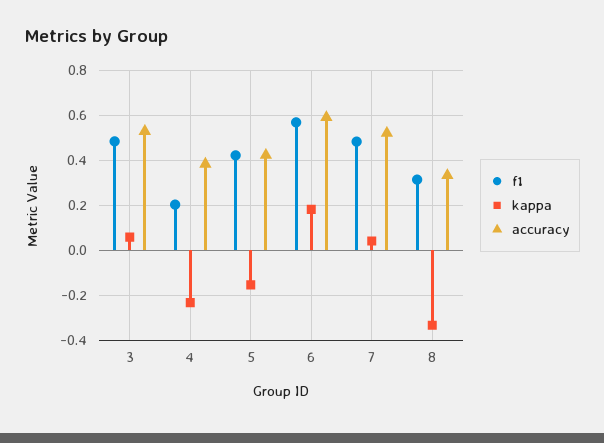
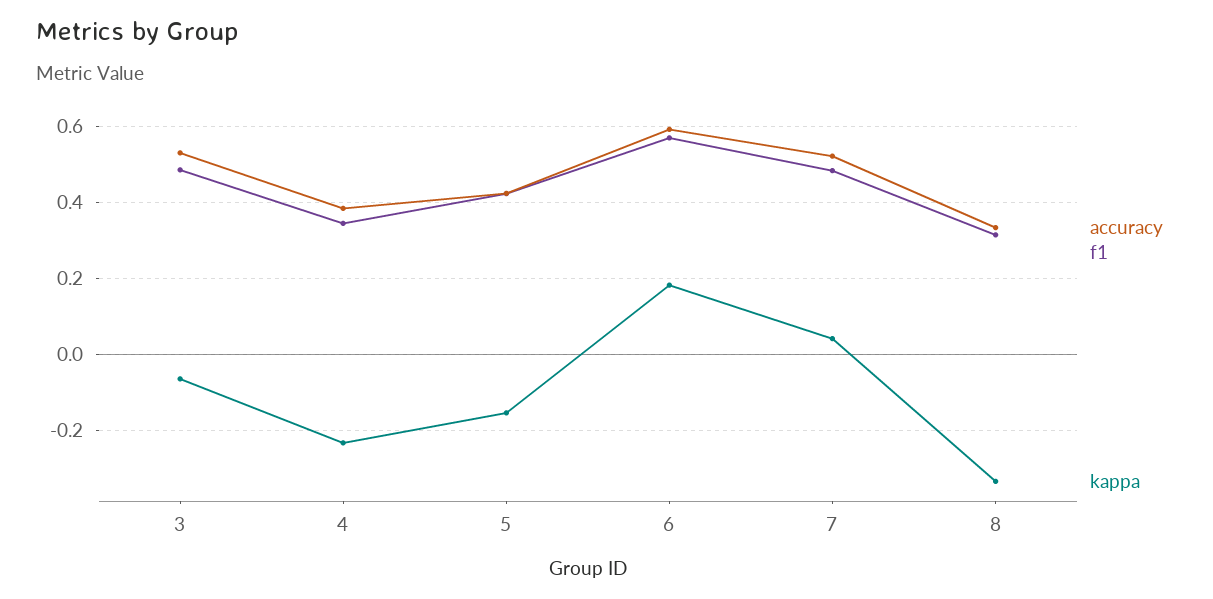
kappa, 3: 0.05 -> -0.06
f1, 4: 0.2 -> 0.34

